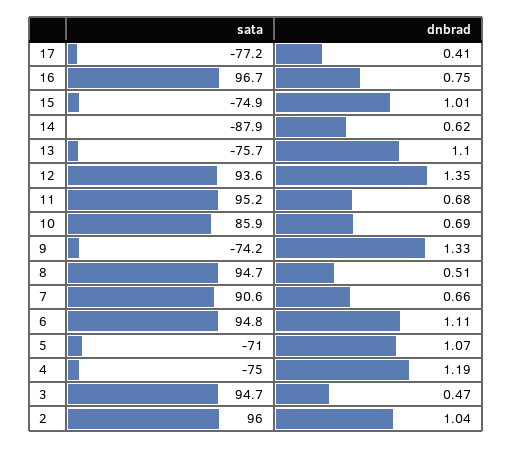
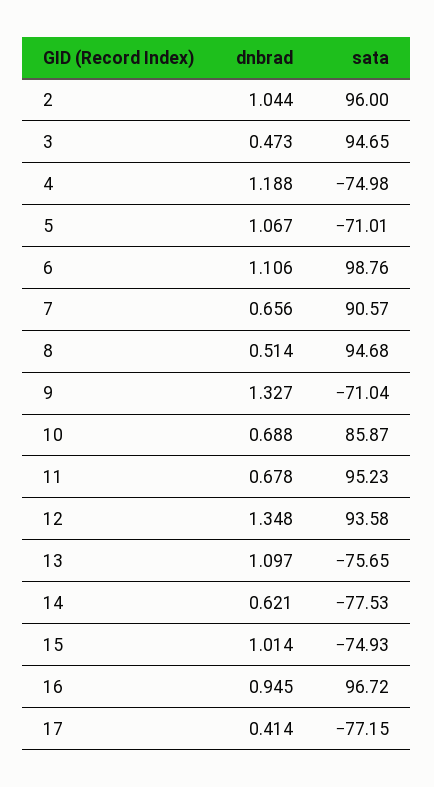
dnbrad, 16: 0.75 -> 0.945
sata, 14: -87.9 -> -77.53
sata, 9: -74.2 -> -71.04
sata, 6: 94.8 -> 98.76

